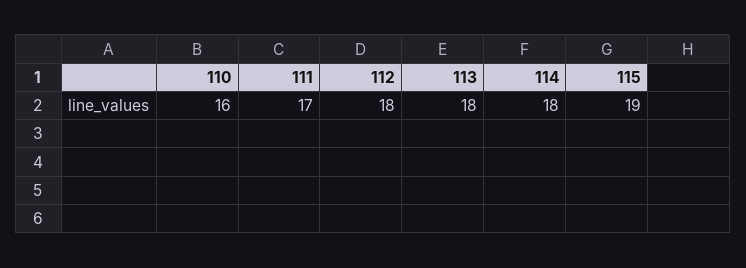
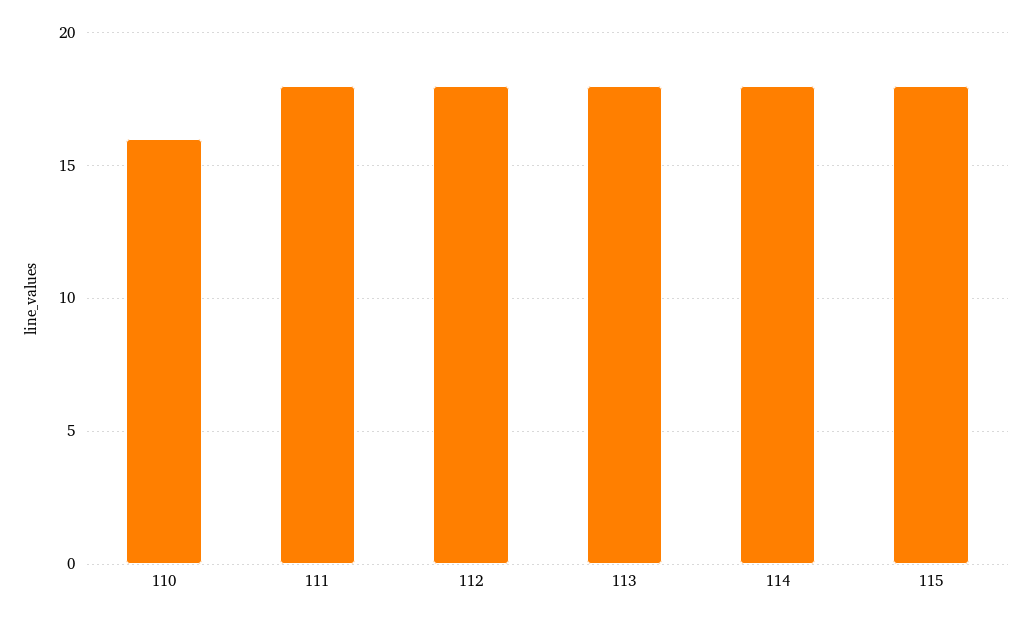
111: 17 -> 18
115: 19 -> 18

